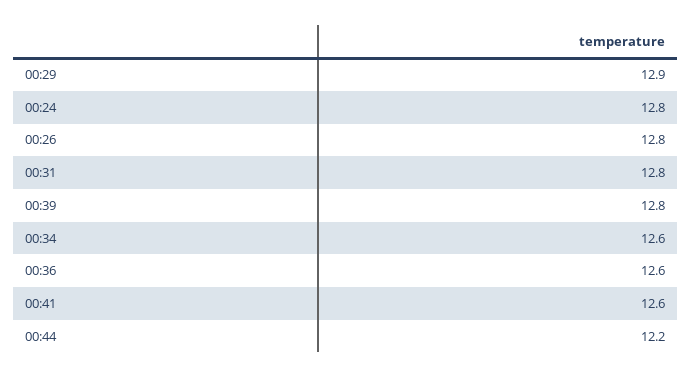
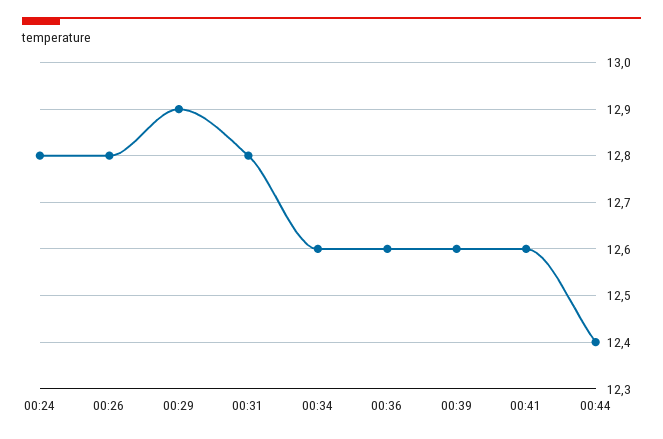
00:39: 12.8 -> 12.6
00:44: 12.2 -> 12.4

